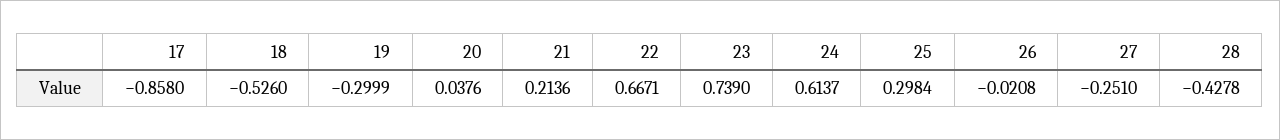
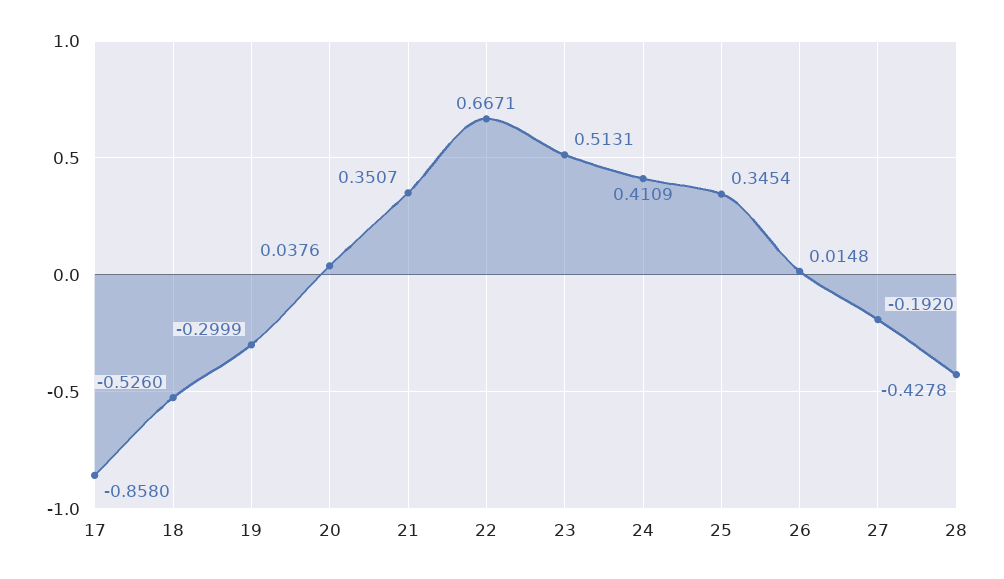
21: 0.2136 -> 0.3507
23: 0.739 -> 0.5131
24: 0.6137 -> 0.4109
25: 0.2984 -> 0.3454
26: -0.0208 -> 0.0148
27: -0.251 -> -0.192

